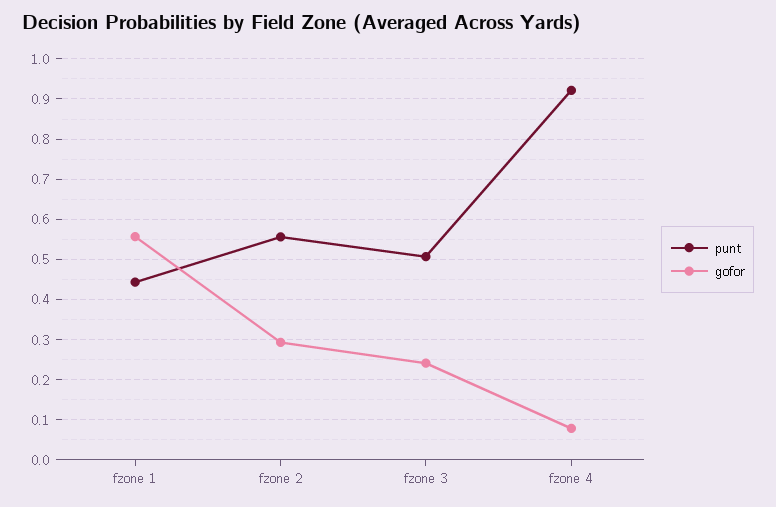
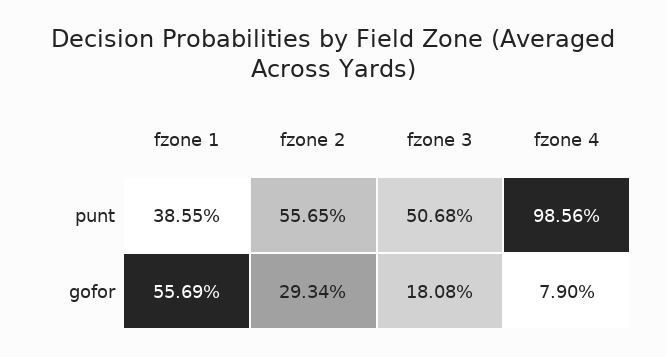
punt, fzone 1: 0.44 -> 0.3855
gofor, fzone 3: 0.24 -> 0.1808
punt, fzone 4: 0.92 -> 0.9856

